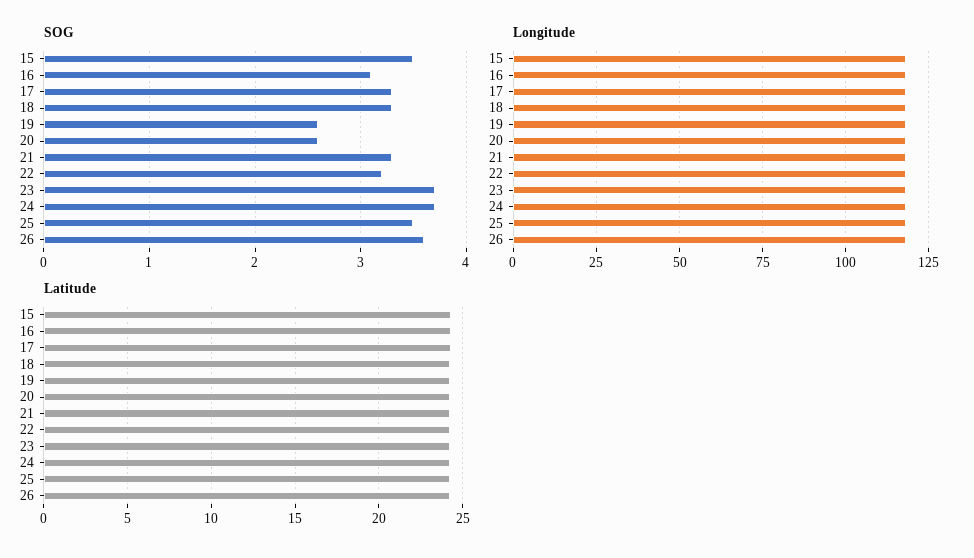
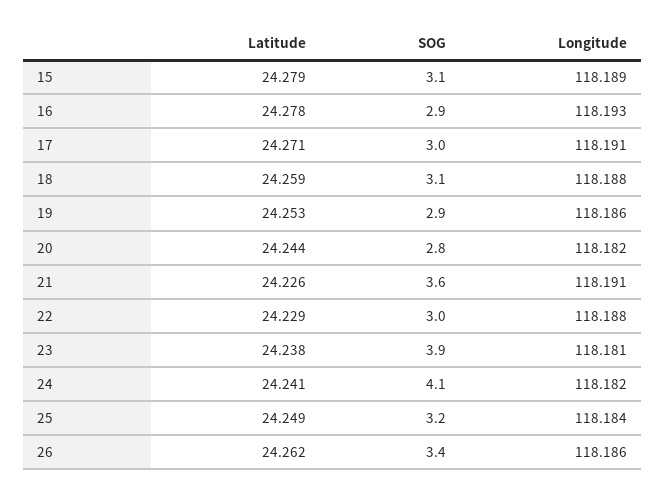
SOG, 15: 3.5 -> 3.1
SOG, 16: 3.1 -> 2.9
SOG, 17: 3.3 -> 3
SOG, 18: 3.3 -> 3.1
SOG, 19: 2.6 -> 2.9
SOG, 20: 2.6 -> 2.8
SOG, 21: 3.3 -> 3.6
SOG, 22: 3.2 -> 3
SOG, 23: 3.7 -> 3.9
SOG, 24: 3.7 -> 4.1
SOG, 25: 3.5 -> 3.2
SOG, 26: 3.6 -> 3.4

